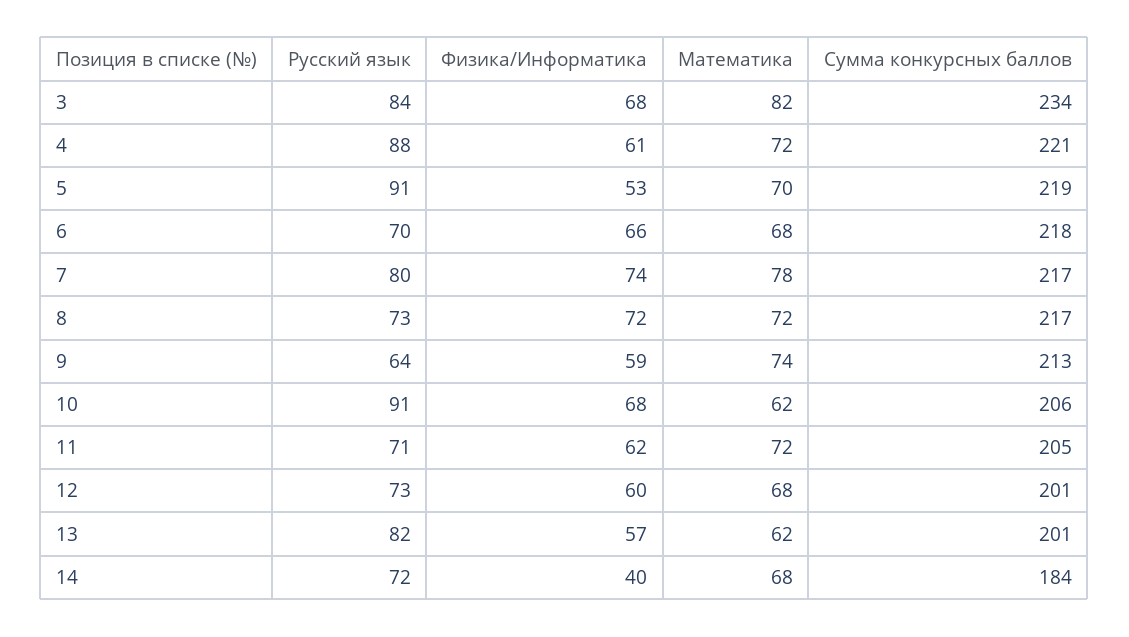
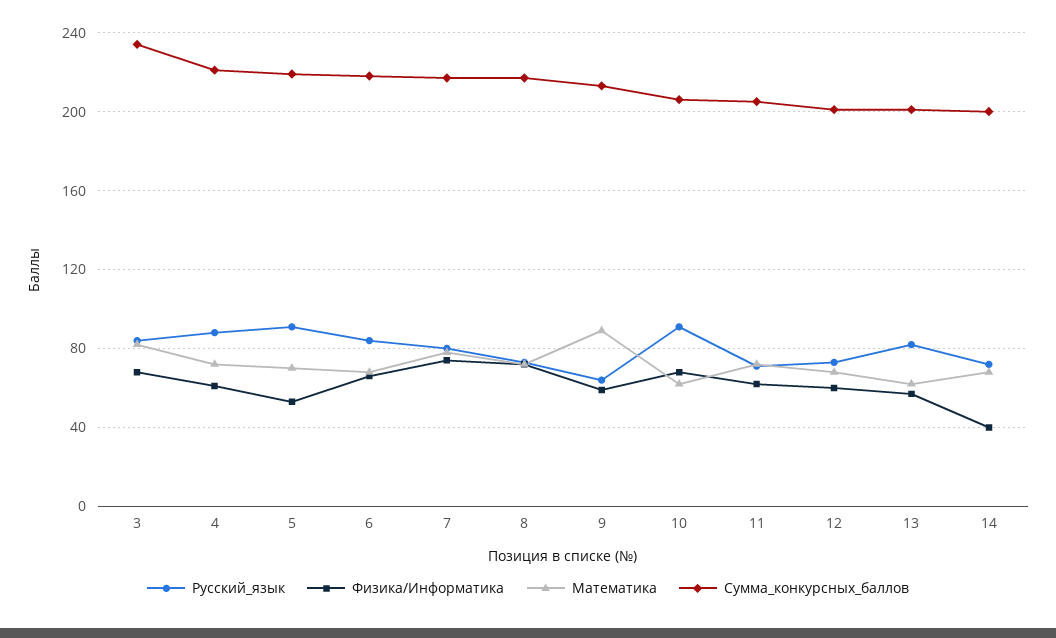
Русский язык, 6: 70 -> 85
Математика, 9: 74 -> 90
Сумма конкурсных баллов, 14: 184 -> 200

